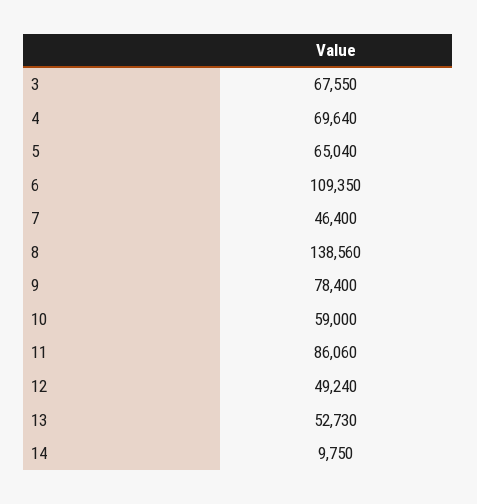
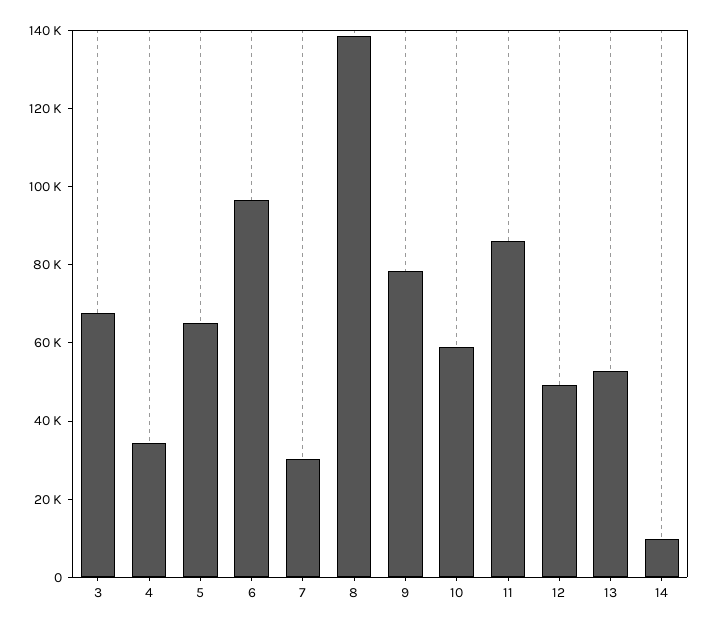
4: 69640 -> 35000
6: 109350 -> 95000
7: 46400 -> 30000

